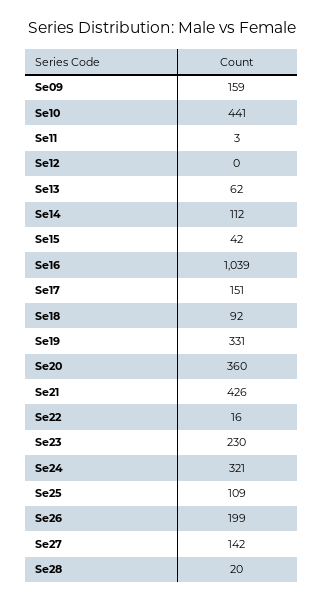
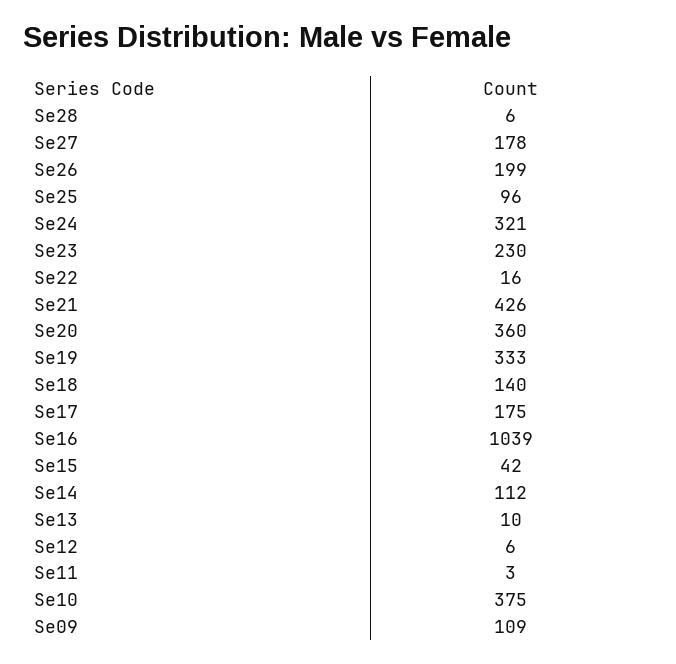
Se09: 159 -> 109
Se10: 441 -> 375
Se12: 0 -> 6
Se13: 62 -> 10
Se17: 151 -> 175
Se18: 92 -> 140
Se19: 331 -> 333
Se25: 109 -> 96
Se27: 142 -> 178
Se28: 20 -> 6

